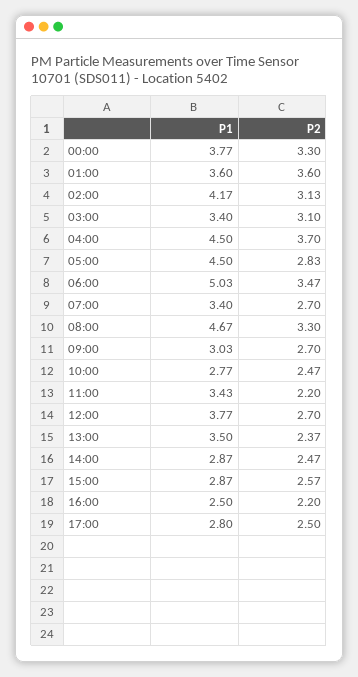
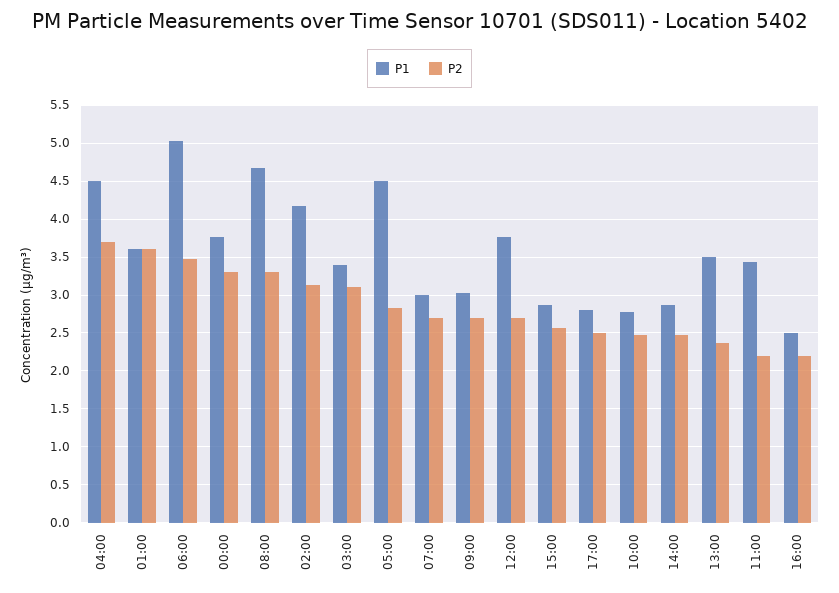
P1, 07:00: 3.4 -> 3

